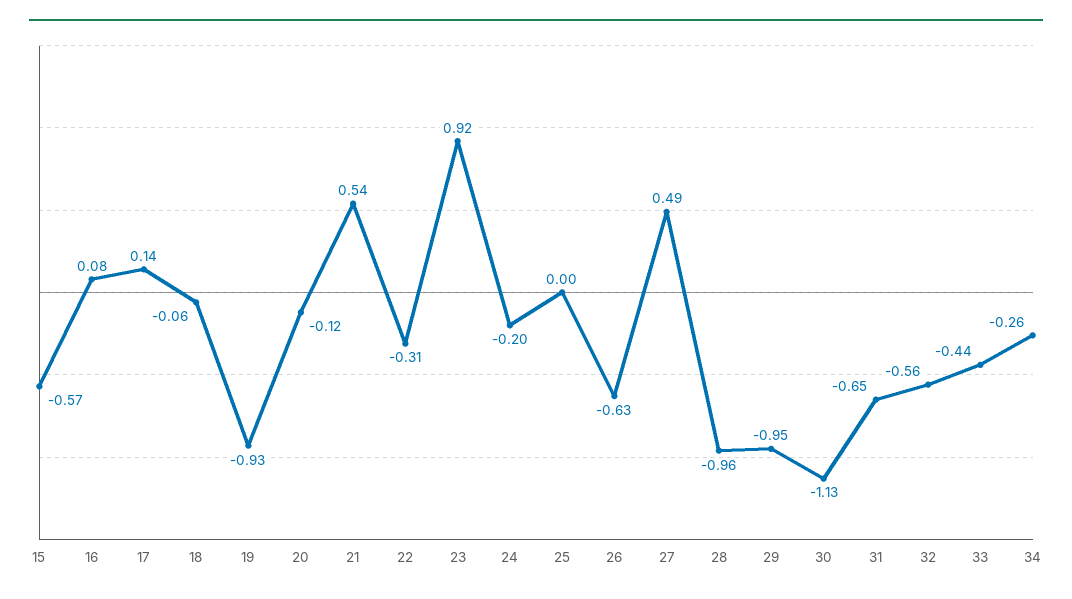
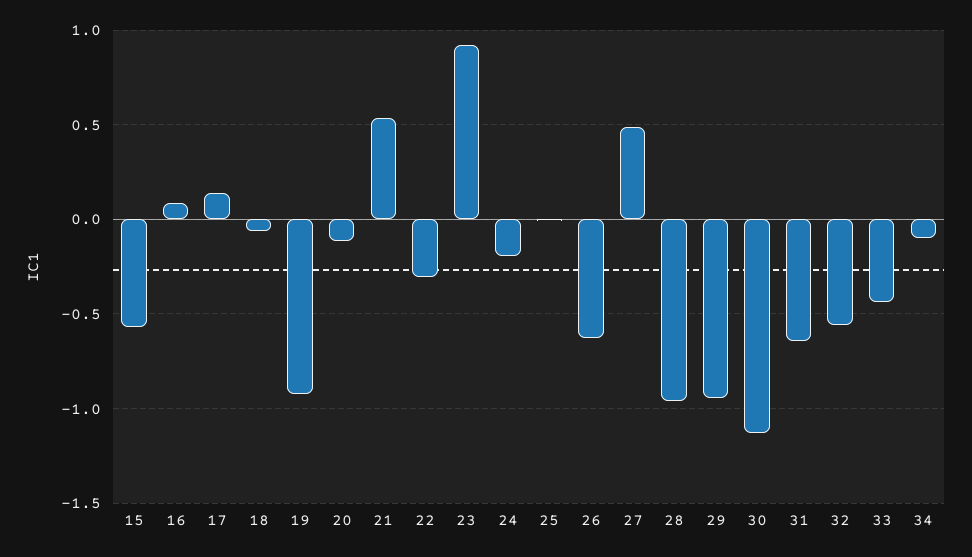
34: -0.26 -> -0.1

